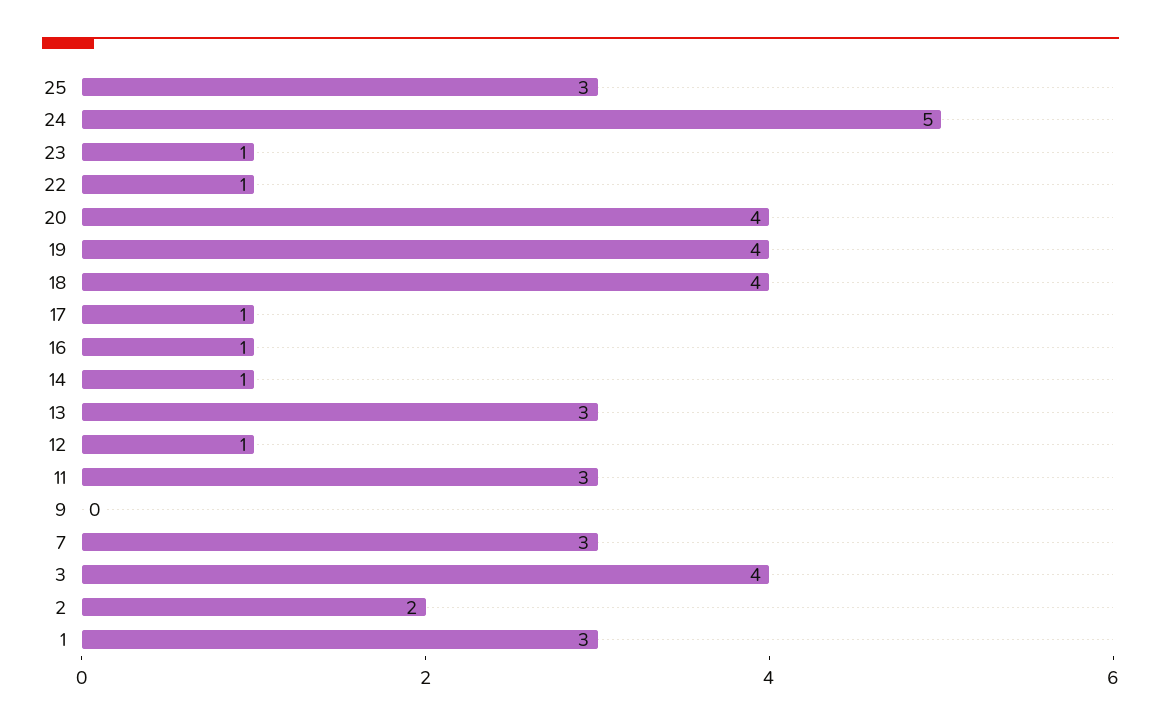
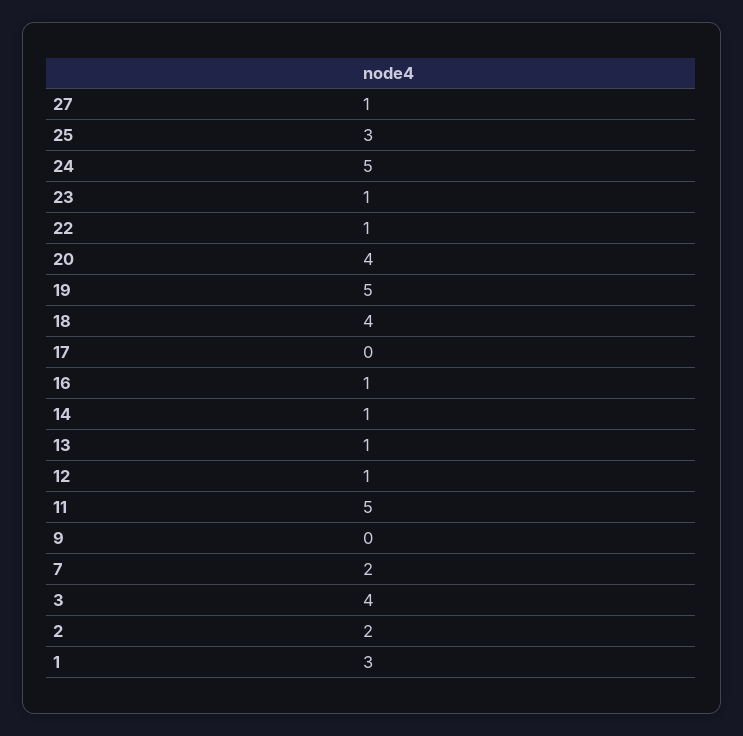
19: 4 -> 5
17: 1 -> 0
13: 3 -> 1
11: 3 -> 5
7: 3 -> 2
27: none -> 1

